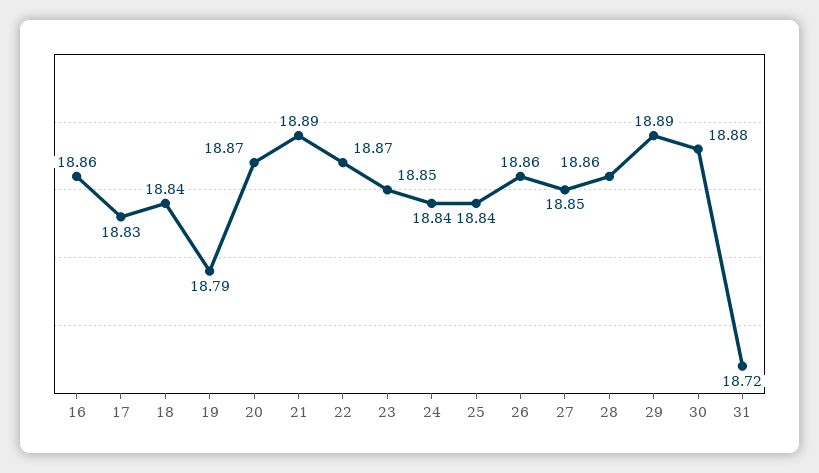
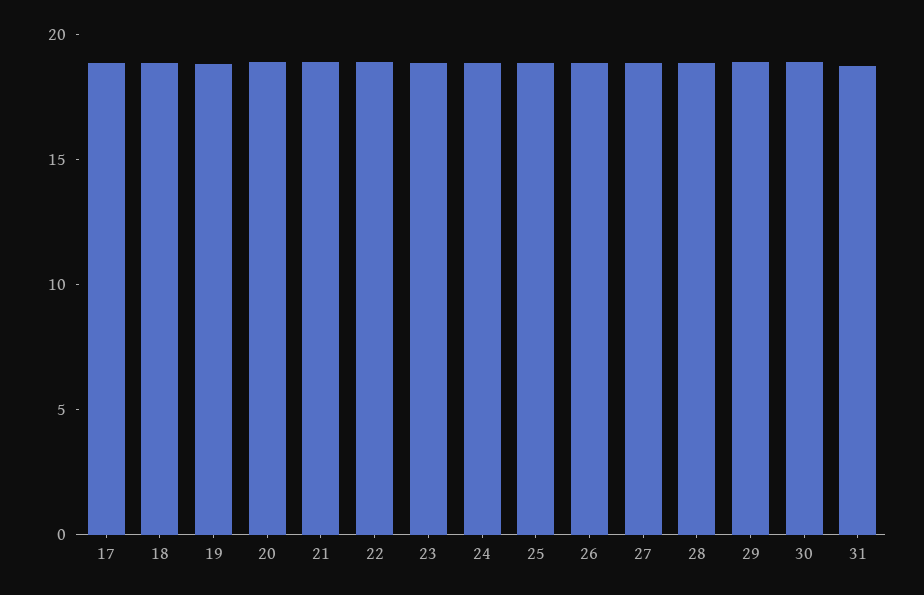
16: 18.86 -> none

